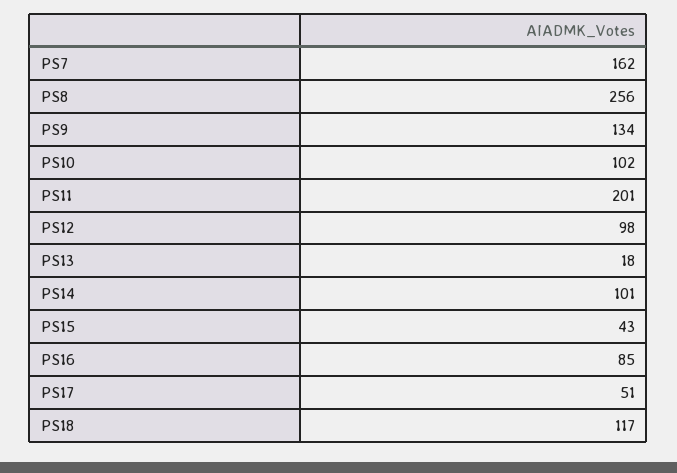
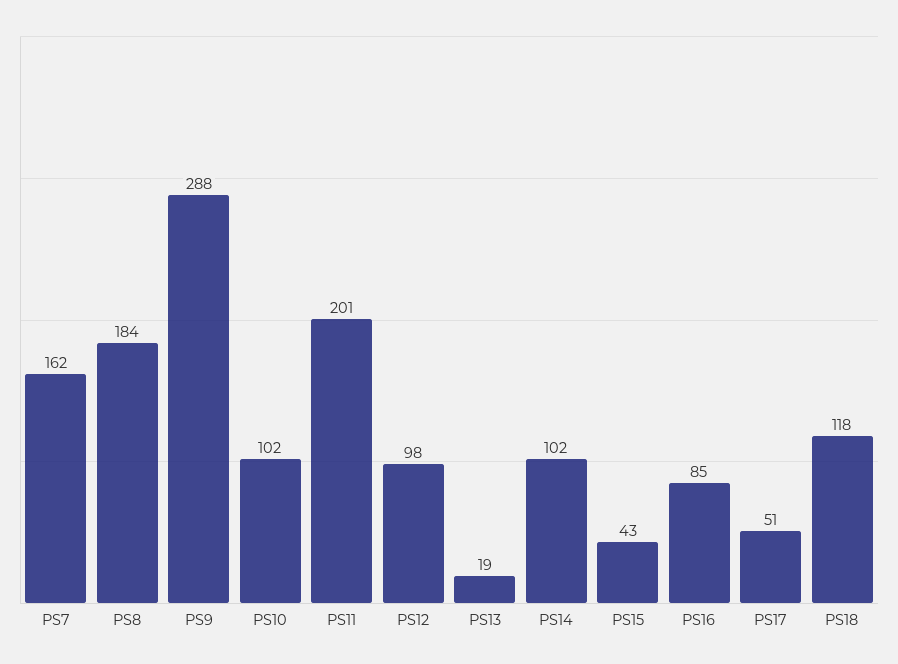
PS8: 256 -> 184
PS9: 134 -> 288
PS13: 18 -> 19
PS14: 101 -> 102
PS18: 117 -> 118

